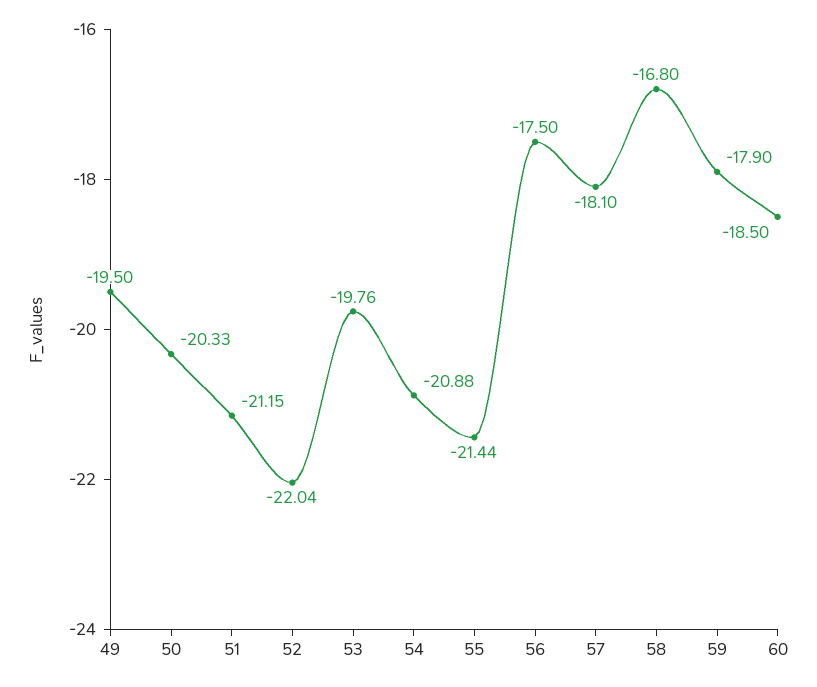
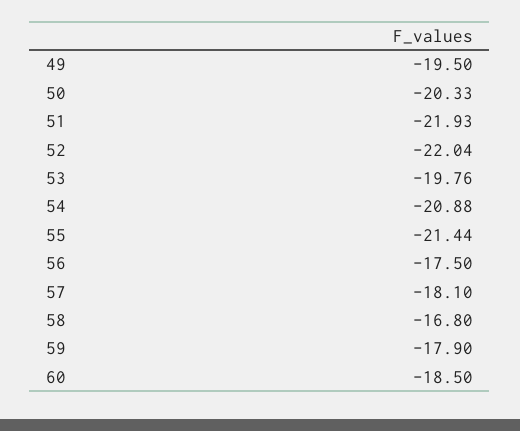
51: -21.15 -> -21.93

